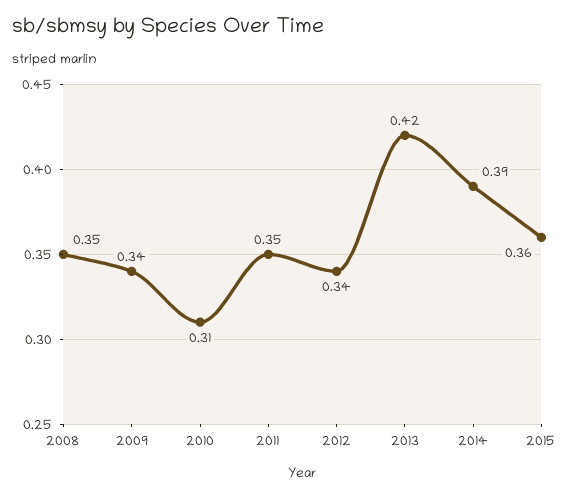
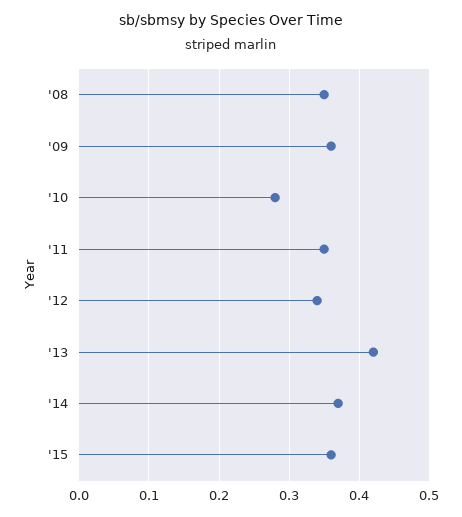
2009: 0.34 -> 0.36
2010: 0.31 -> 0.28
2014: 0.39 -> 0.37

